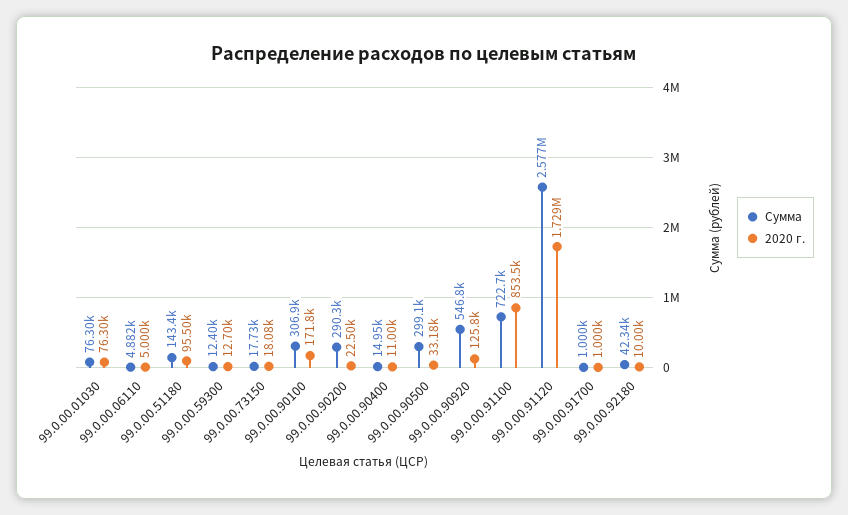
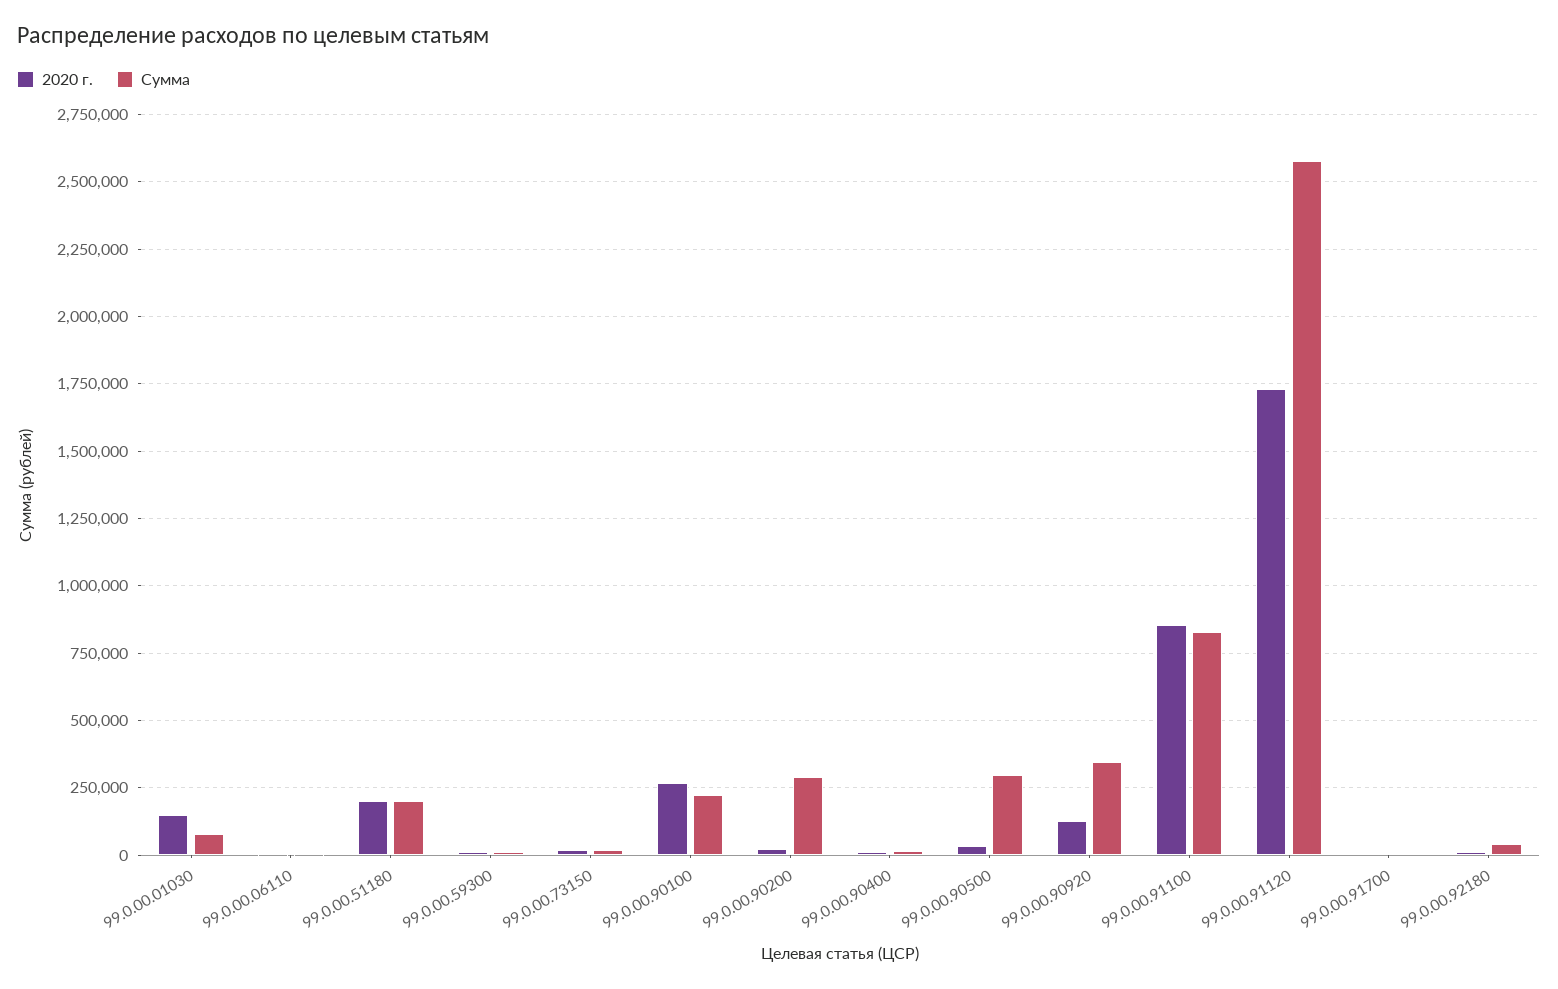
2020 г., 99.0.00.01030: 76300 -> 150000
Сумма, 99.0.00.51180: 143400 -> 200000
2020 г., 99.0.00.51180: 95500 -> 200000
Сумма, 99.0.00.90100: 306900 -> 225000
2020 г., 99.0.00.90100: 171800 -> 275000
Сумма, 99.0.00.90920: 546800 -> 350000
Сумма, 99.0.00.91100: 722700 -> 825000

